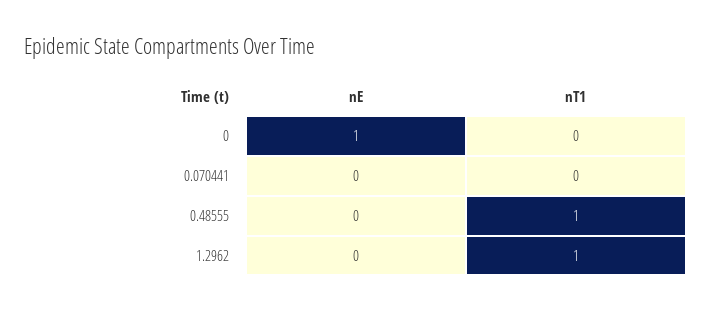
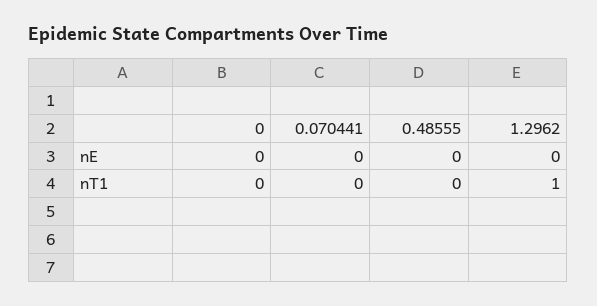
nE, 0: 1 -> 0
nT1, 0.48555: 1 -> 0

